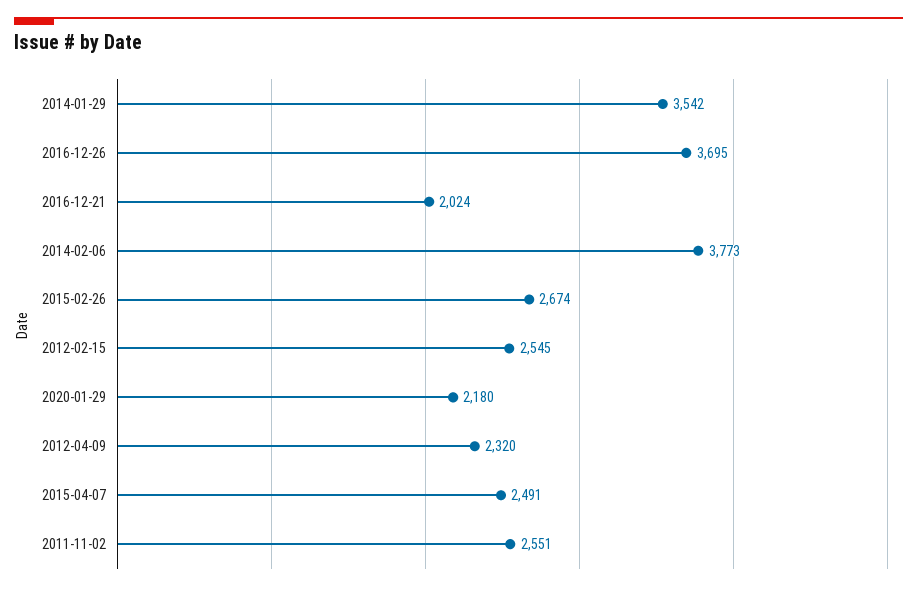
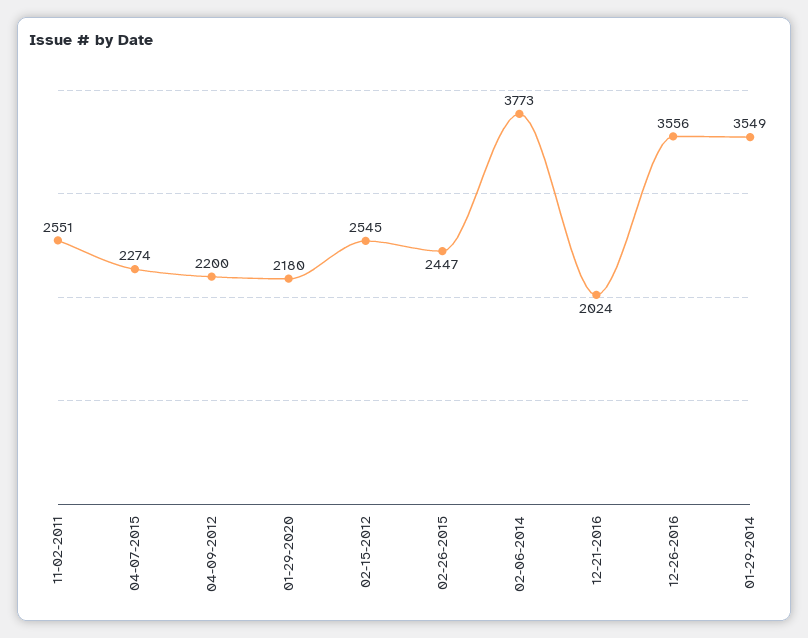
2014-01-29: 3542 -> 3549
2016-12-26: 3695 -> 3556
2015-02-26: 2674 -> 2447
2012-04-09: 2320 -> 2200
2015-04-07: 2491 -> 2274

